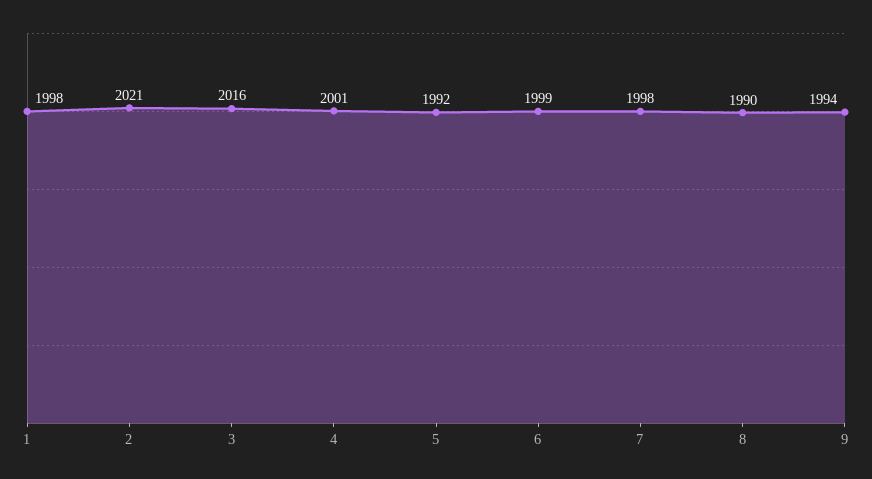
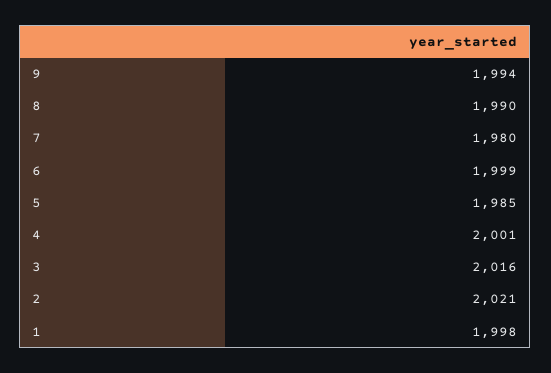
5: 1992 -> 1985
7: 1998 -> 1980

